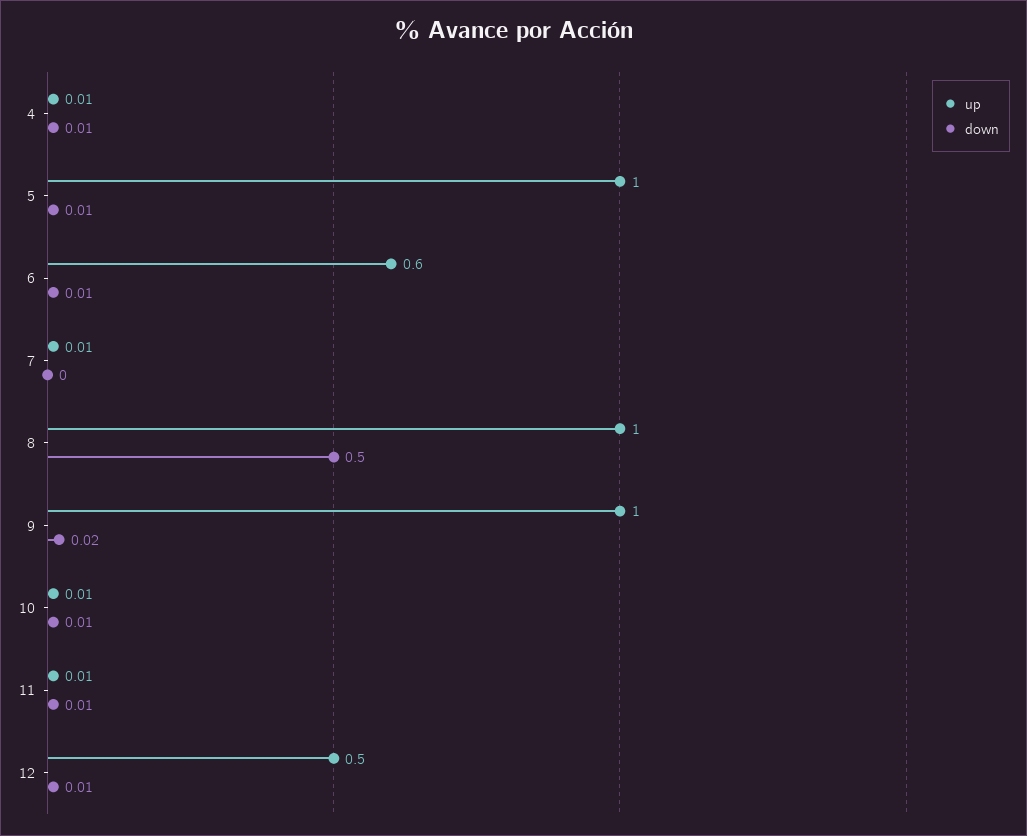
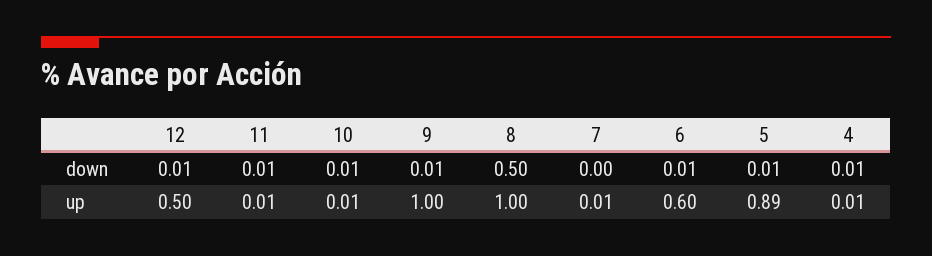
up, 5: 1 -> 0.89
down, 9: 0.02 -> 0.01

